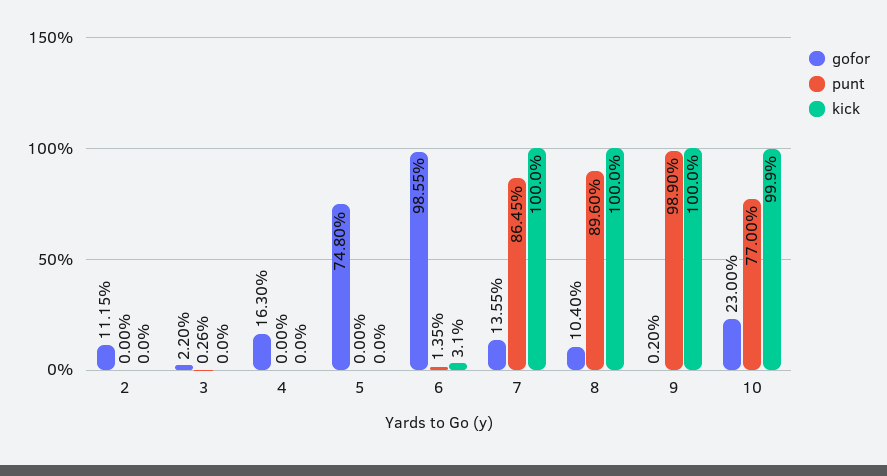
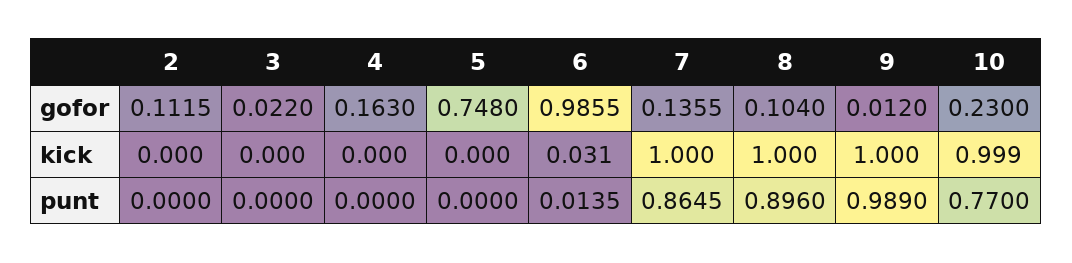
punt, 3: 0.0026 -> 0
gofor, 9: 0.002 -> 0.012

